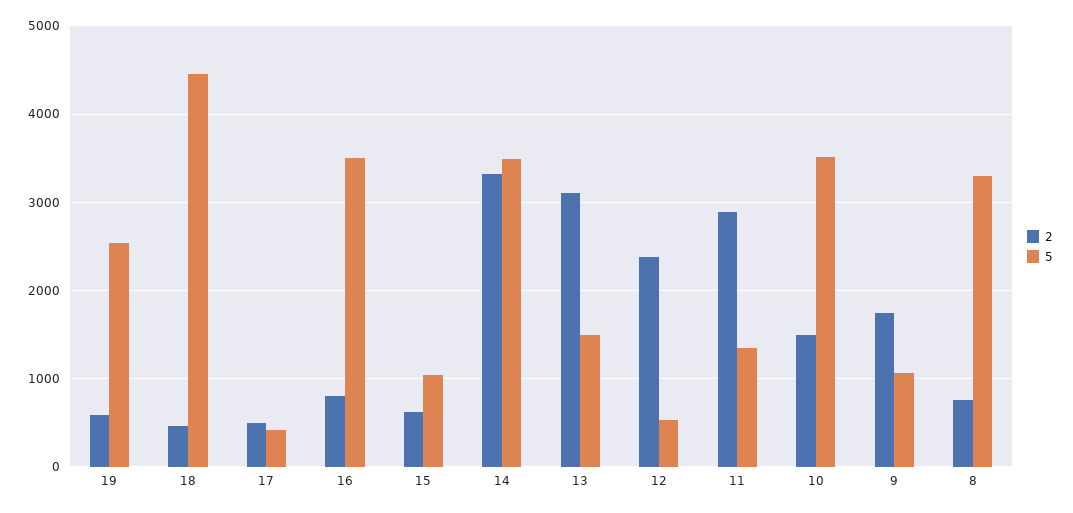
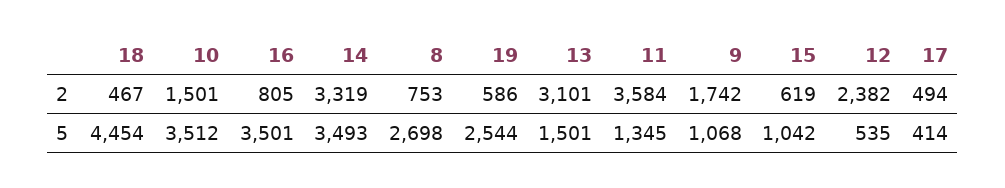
2, 11: 2900 -> 3584
5, 8: 3300 -> 2698

